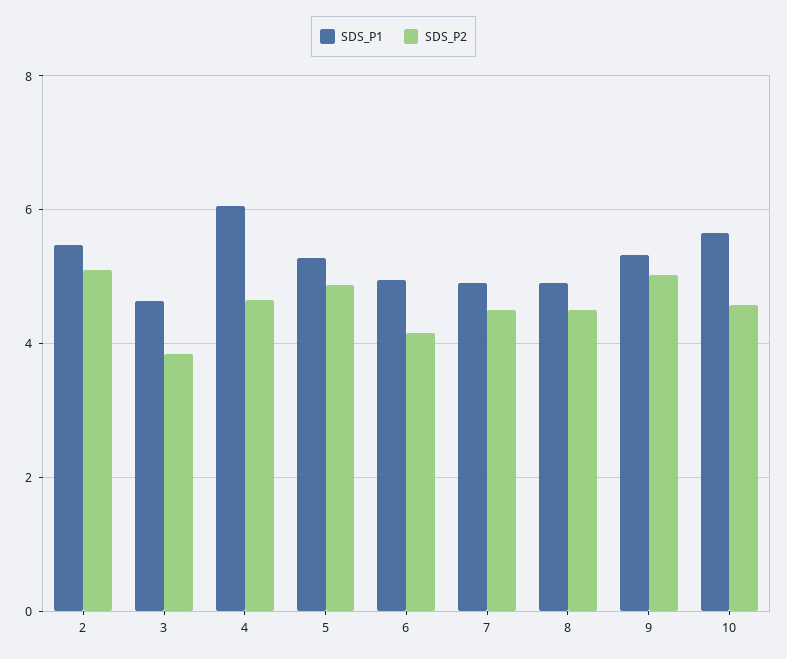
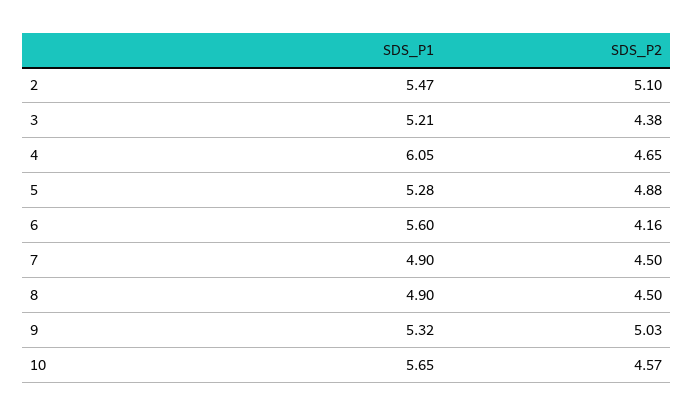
SDS_P1, 3: 4.6 -> 5.21
SDS_P2, 3: 3.8 -> 4.38
SDS_P1, 6: 5 -> 5.6

